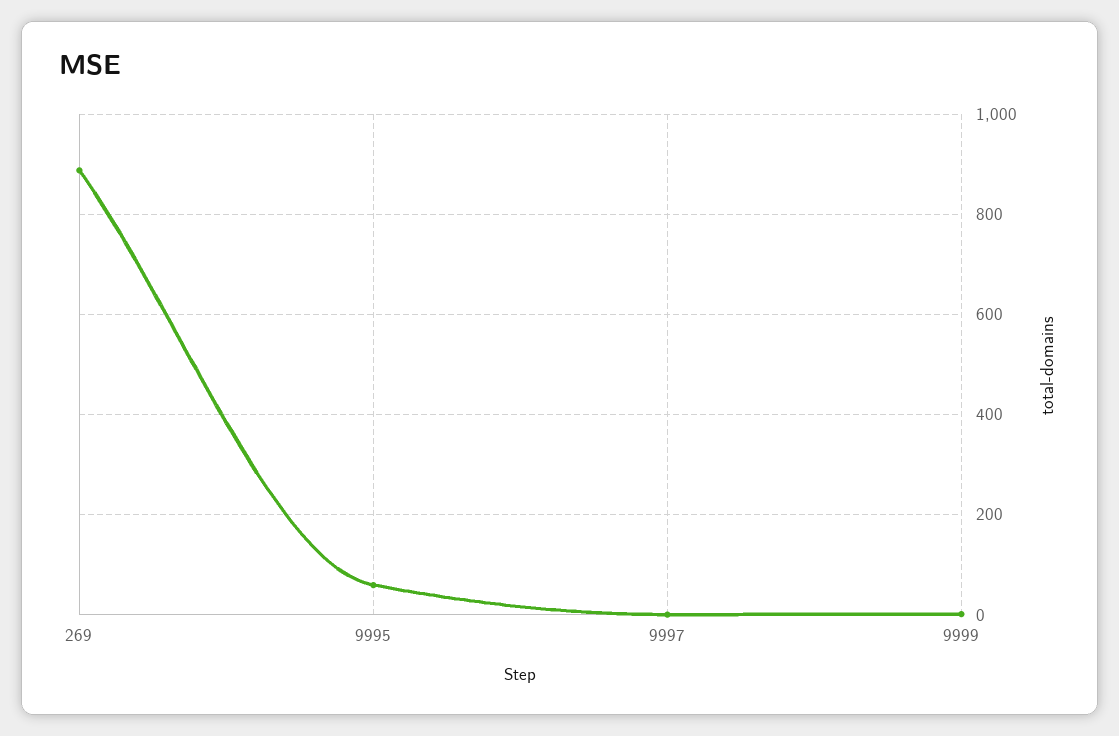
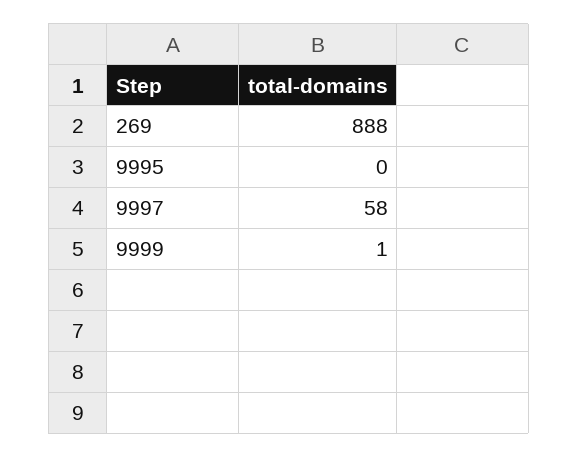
9995: 60 -> 0
9997: 0 -> 58

